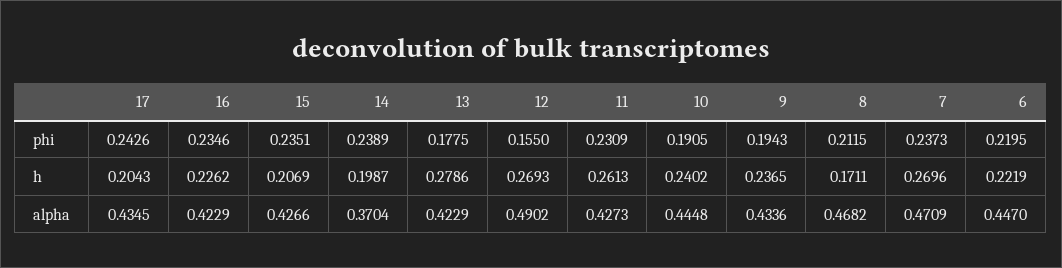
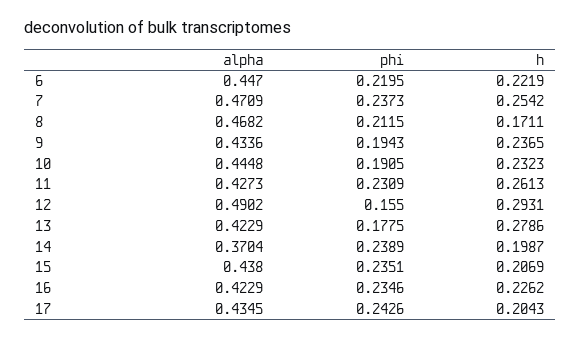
12, h: 0.2693 -> 0.2931
10, h: 0.2402 -> 0.2323
7, h: 0.2696 -> 0.2542
15, alpha: 0.4266 -> 0.438

